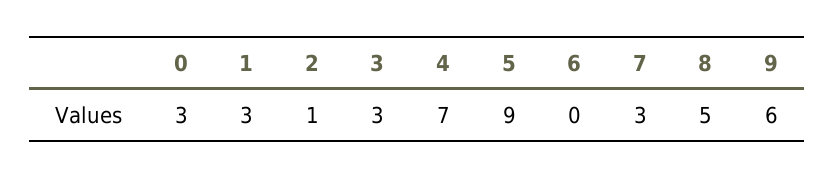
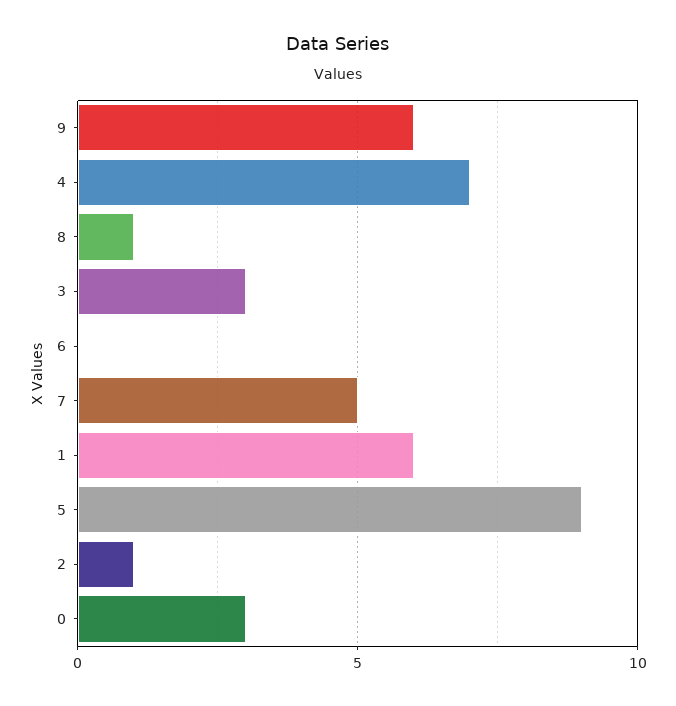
1: 3 -> 6
7: 3 -> 5
8: 5 -> 1

